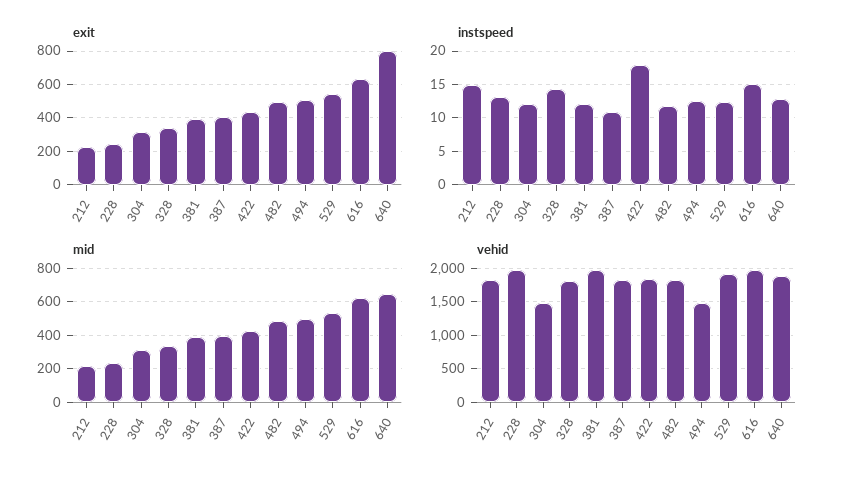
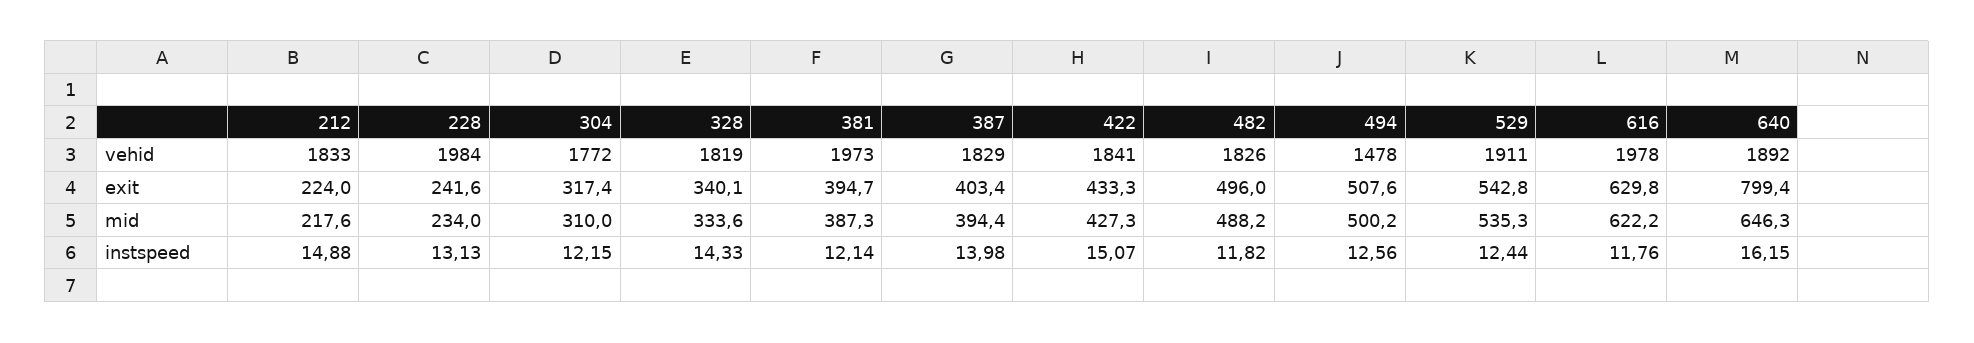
instspeed, 387: 11 -> 13.98
instspeed, 422: 18 -> 15.07
instspeed, 616: 15 -> 11.76
instspeed, 640: 13 -> 16.15
vehid, 304: 1500 -> 1772

